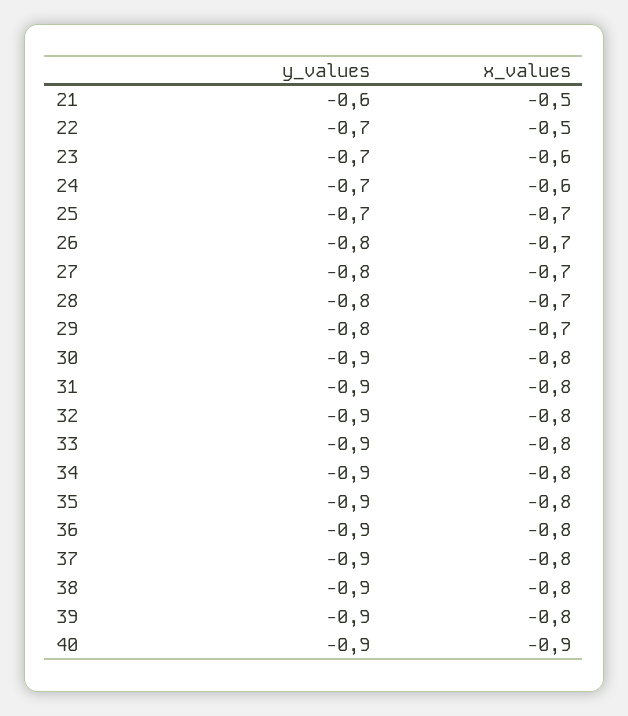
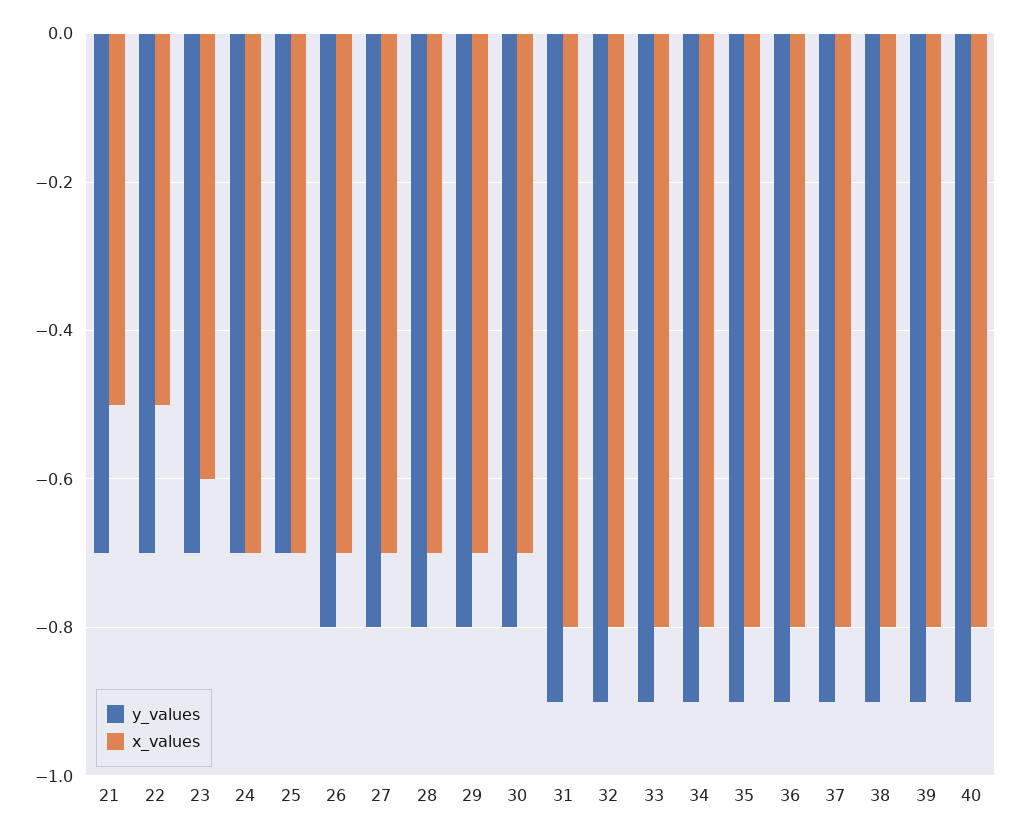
y_values, 21: -0.6 -> -0.7
x_values, 24: -0.6 -> -0.7
y_values, 30: -0.9 -> -0.8
x_values, 30: -0.8 -> -0.7
x_values, 40: -0.9 -> -0.8

